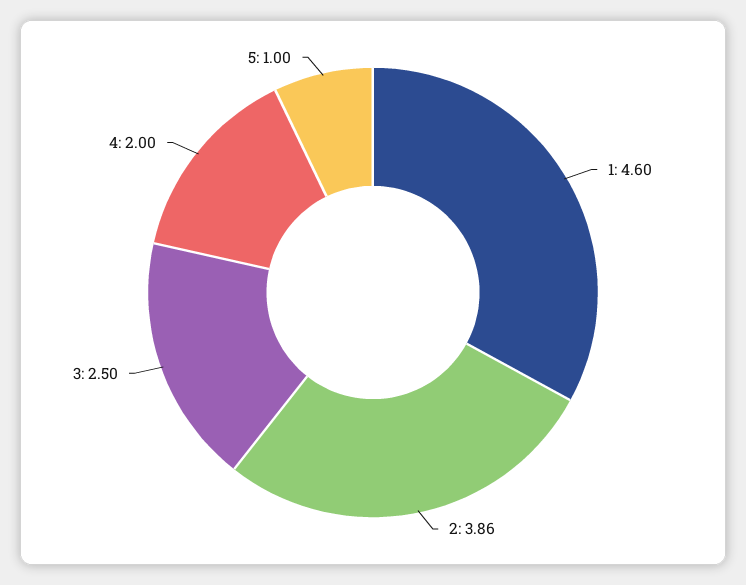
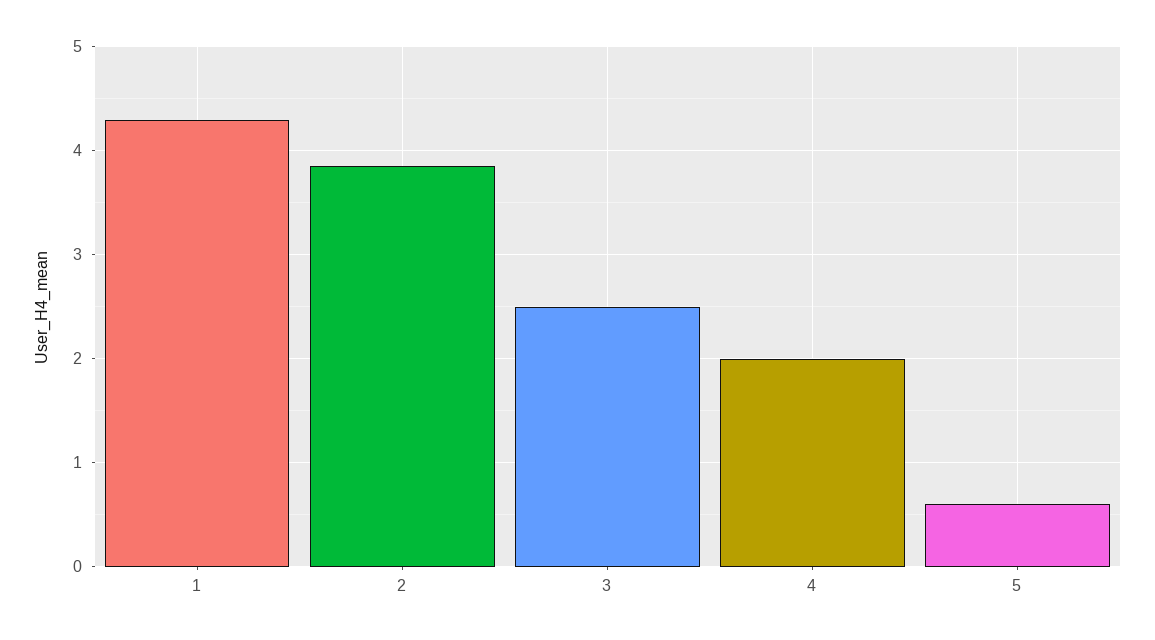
1: 4.6 -> 4.3
5: 1 -> 0.6

